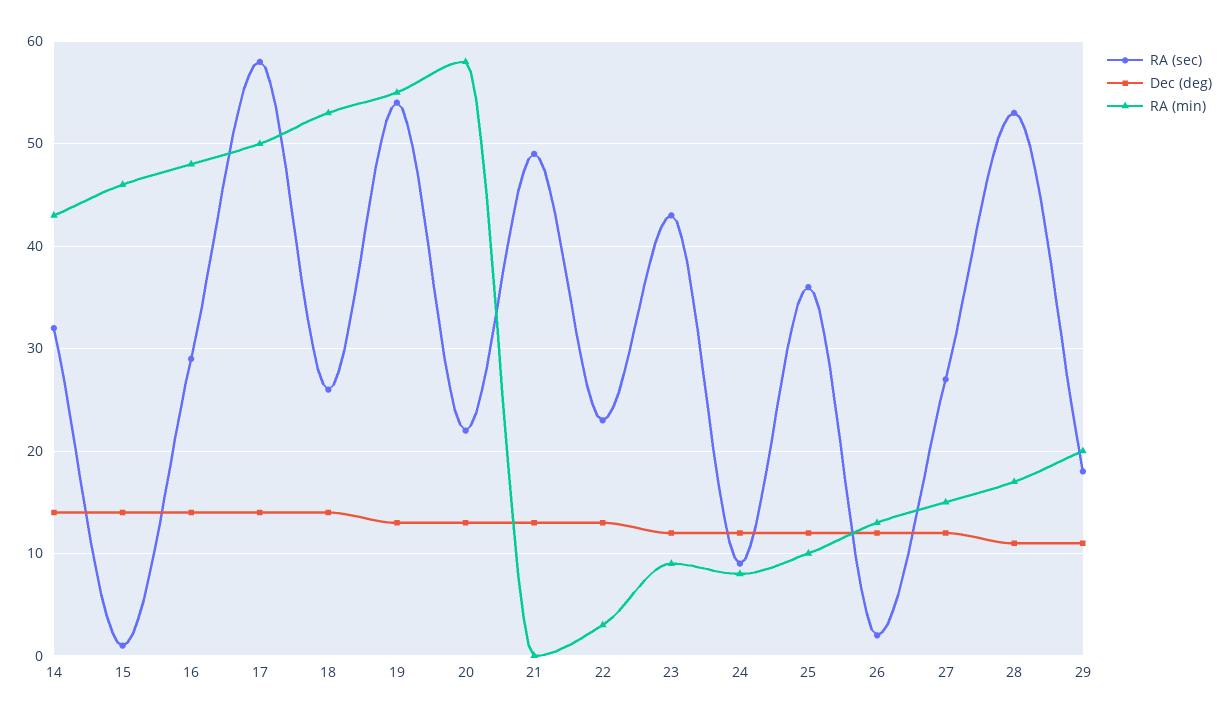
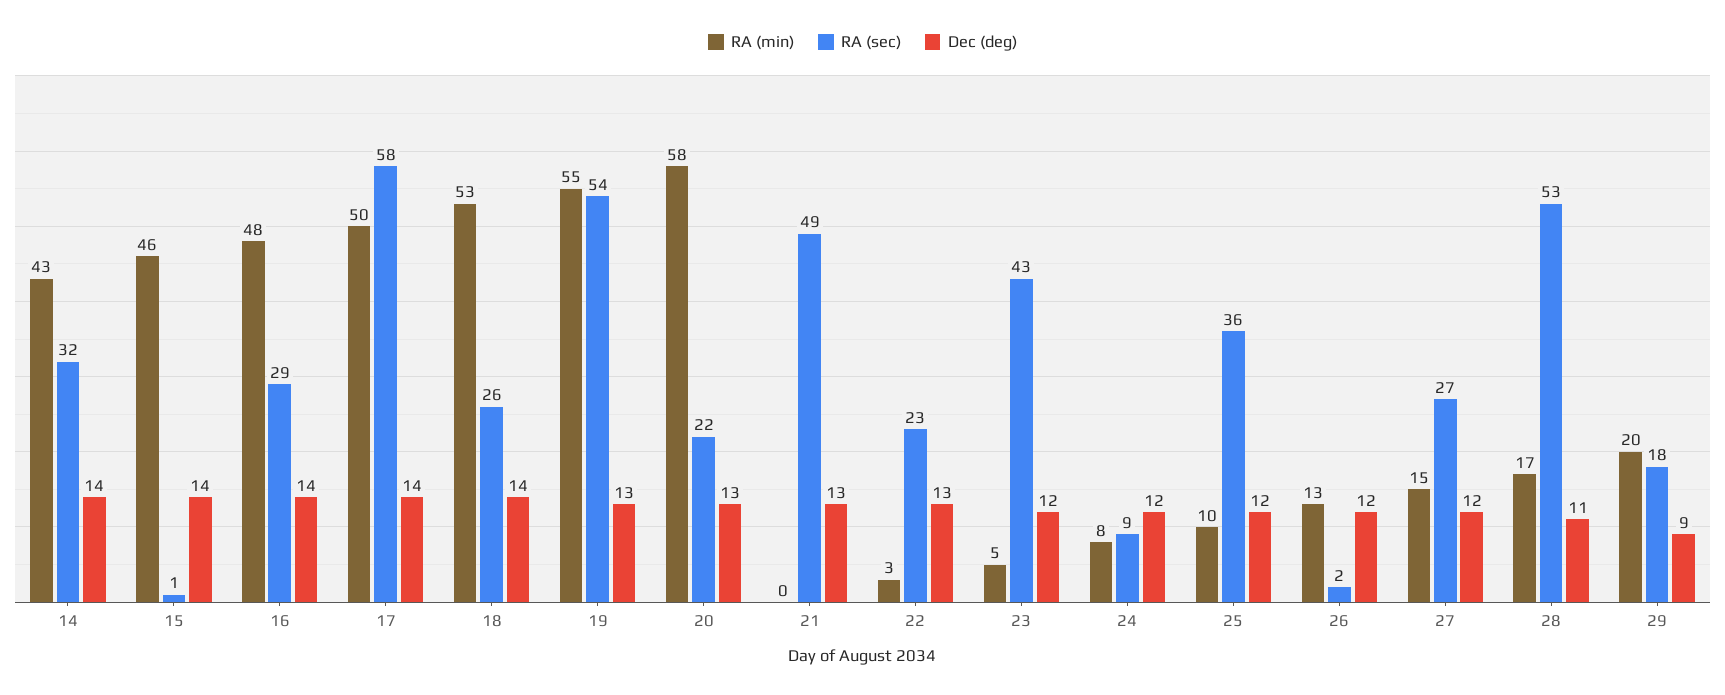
RA (min), 23: 9 -> 5
Dec (deg), 29: 11 -> 9

